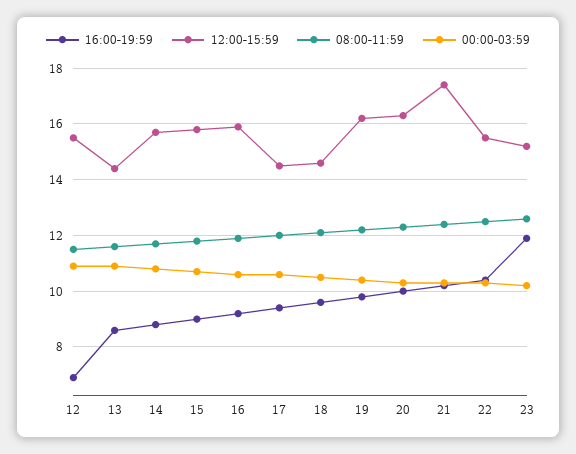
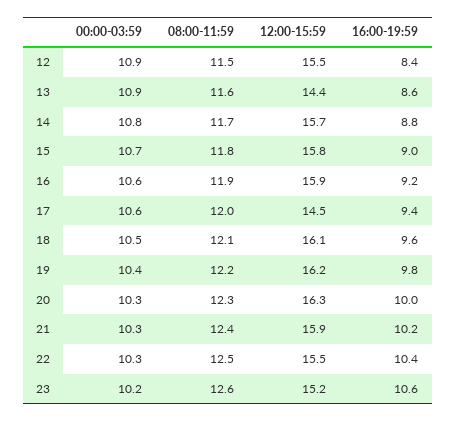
16:00-19:59, 12: 7 -> 8.4
12:00-15:59, 18: 14.5 -> 16.1
12:00-15:59, 21: 17.5 -> 15.9
16:00-19:59, 23: 12 -> 10.6

